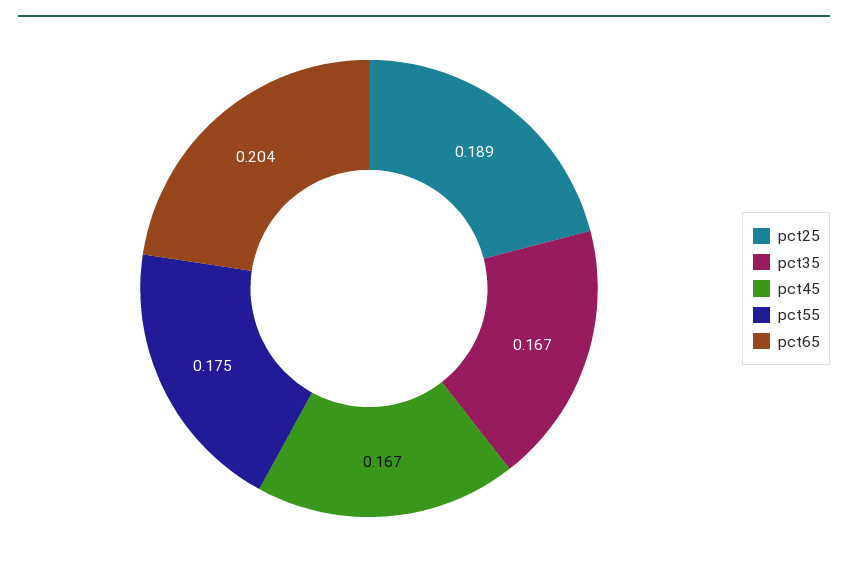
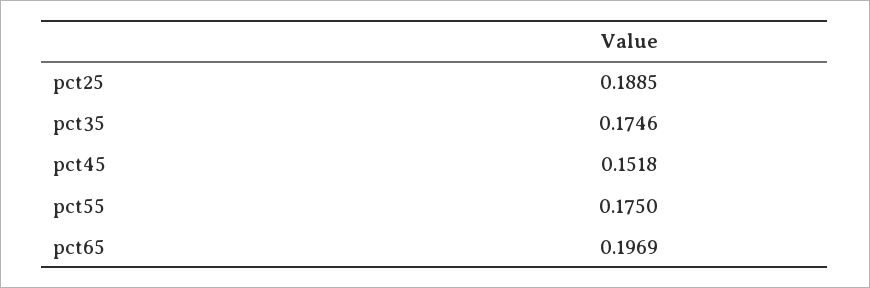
pct35: 0.167 -> 0.1746
pct45: 0.167 -> 0.1518
pct65: 0.204 -> 0.1969

